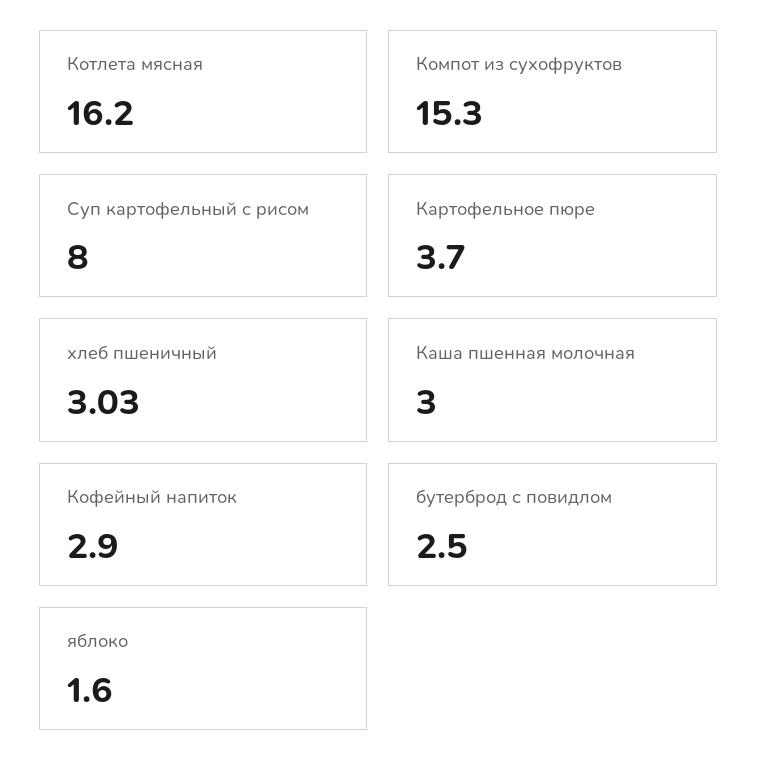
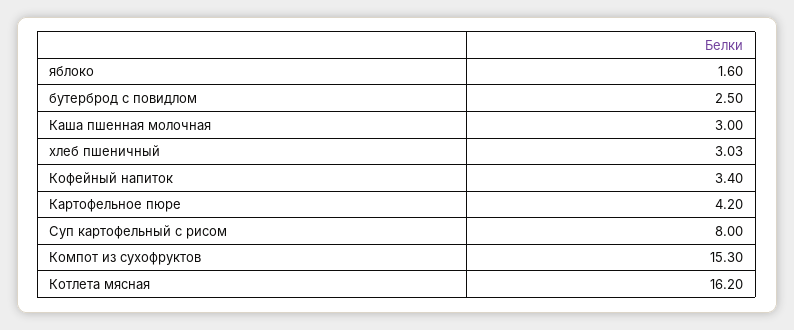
Картофельное пюре: 3.7 -> 4.2
Кофейный напиток: 2.9 -> 3.4

